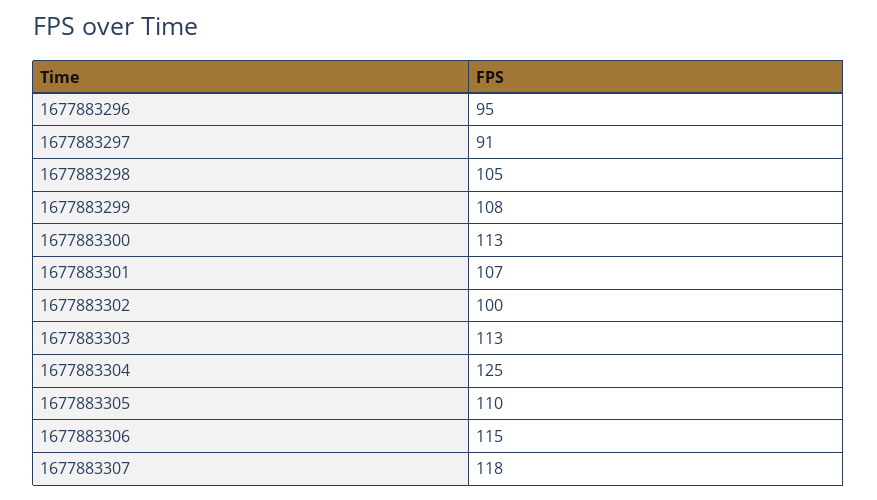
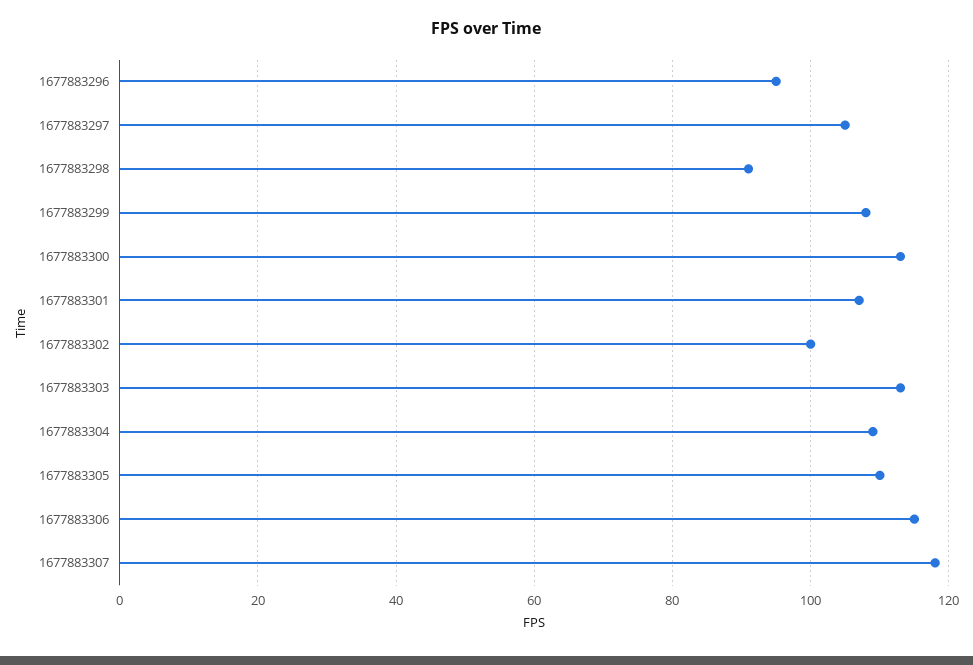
1677883297: 91 -> 105
1677883298: 105 -> 90
1677883304: 125 -> 110

